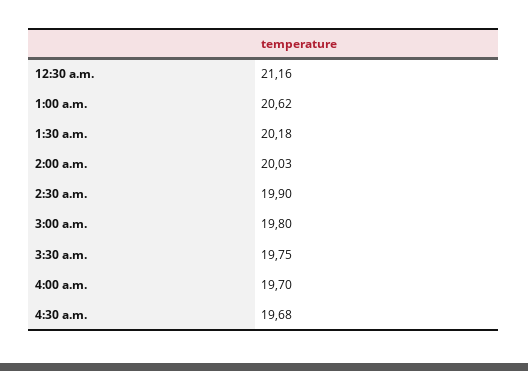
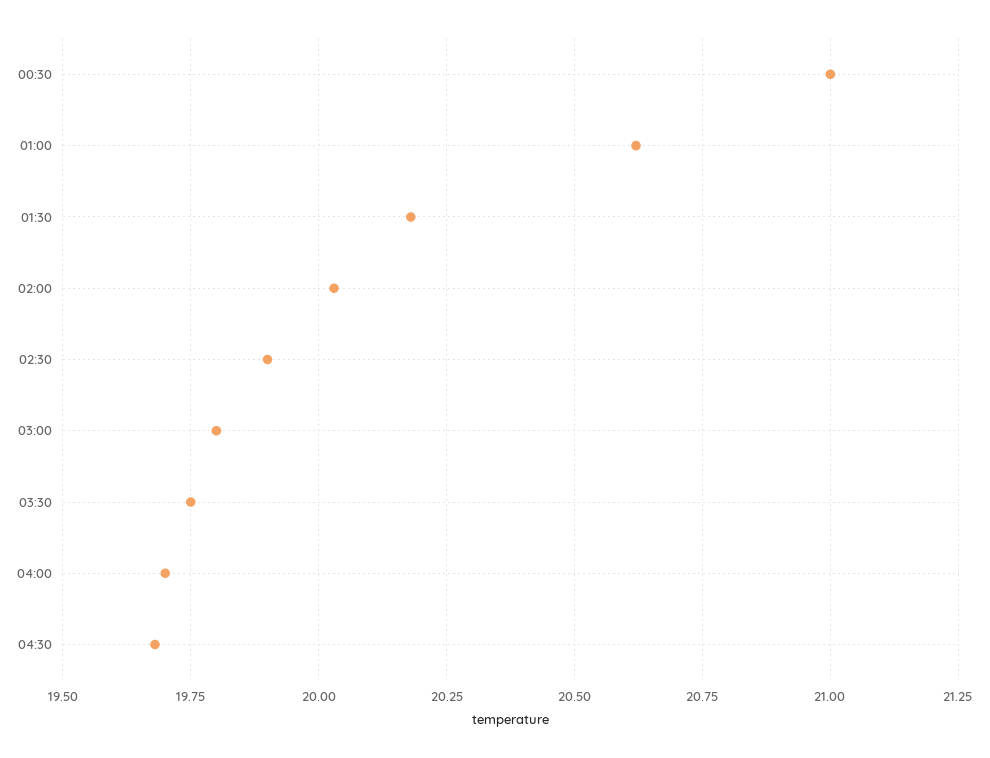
12:30 a.m.: 21.16 -> 21

